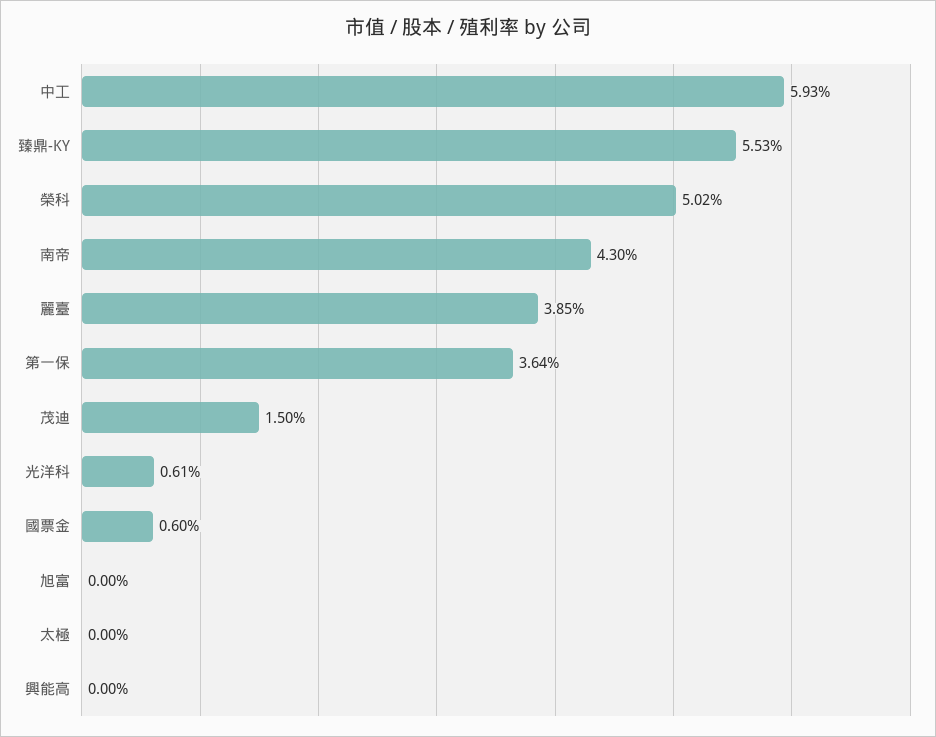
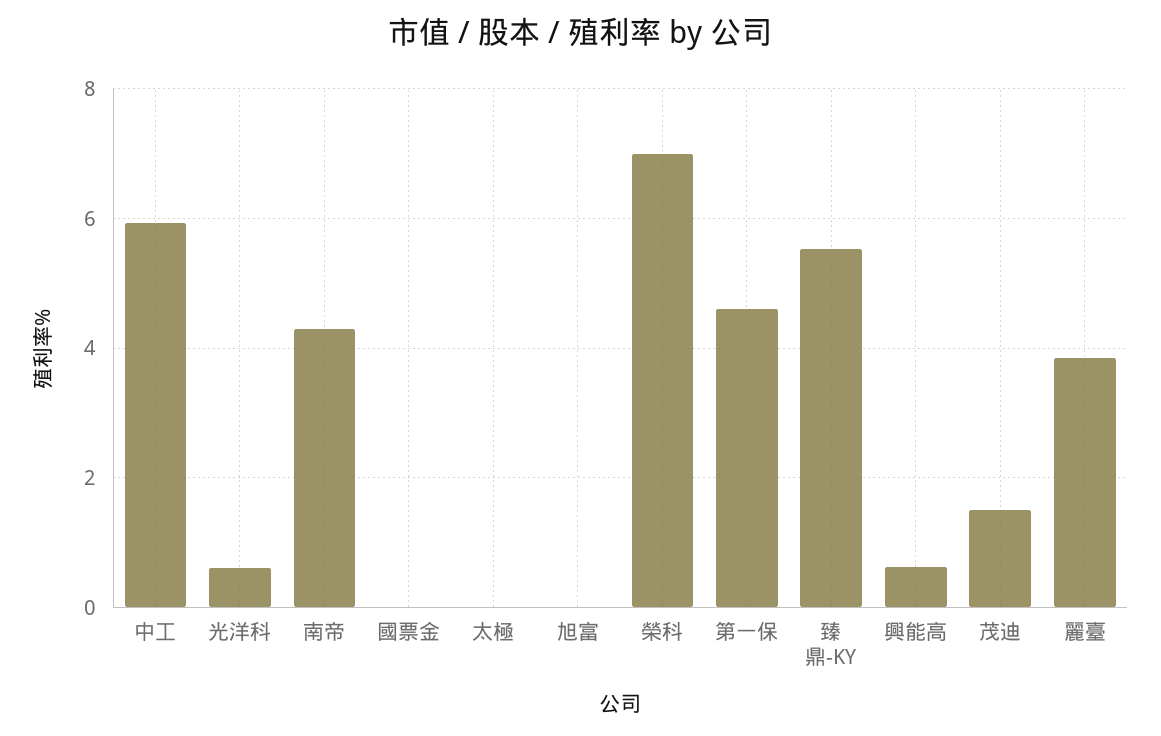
榮科: 5.02 -> 7
第一保: 3.64 -> 4.6
國票金: 0.6 -> 0
興能高: 0 -> 0.6

